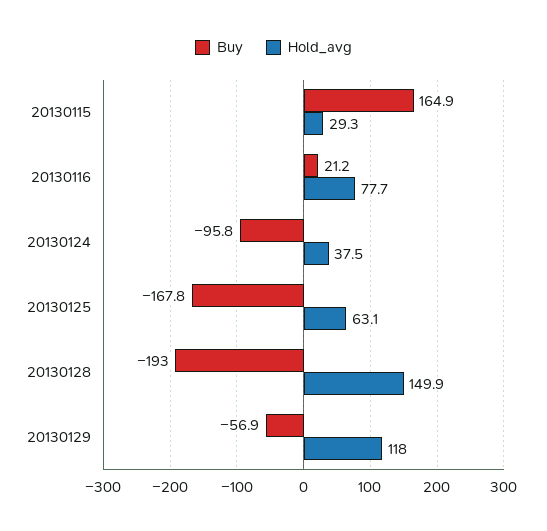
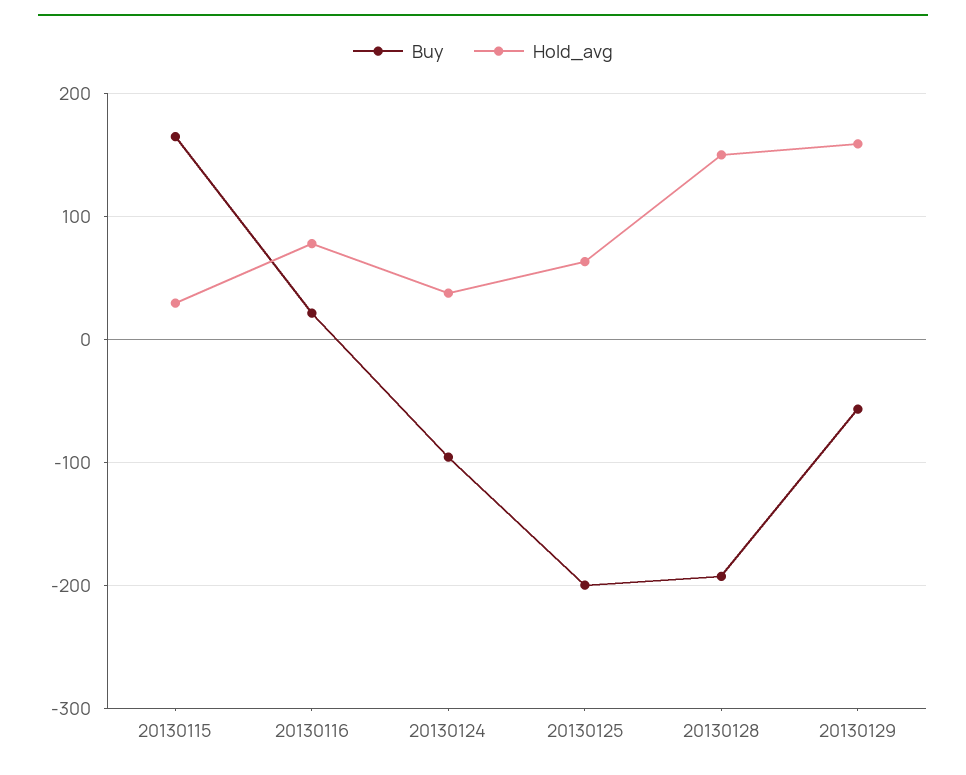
Buy, 20130125: -167.8 -> -200
Hold_avg, 20130129: 118 -> 160

